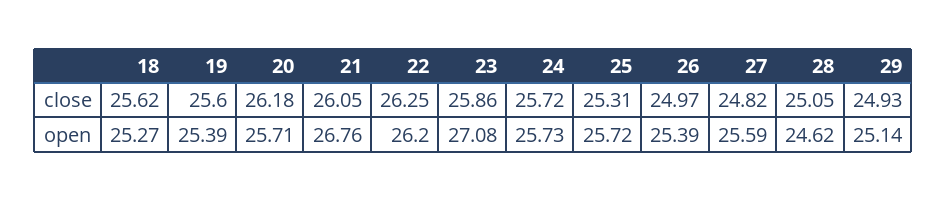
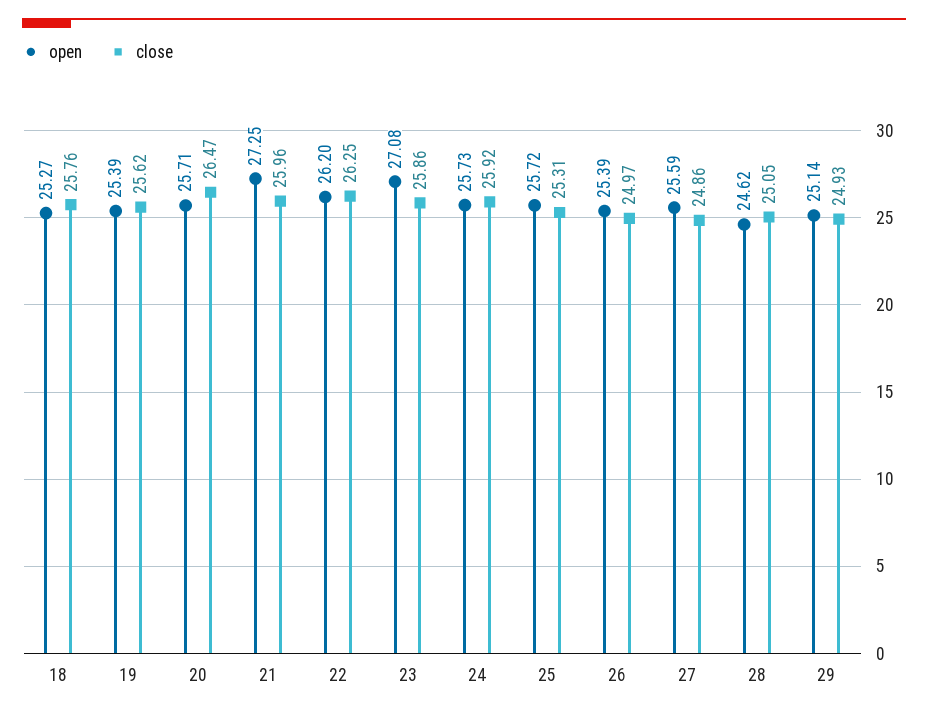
close, 18: 25.62 -> 25.76
close, 19: 25.6 -> 25.62
close, 20: 26.18 -> 26.47
close, 21: 26.05 -> 25.96
close, 24: 25.72 -> 25.92
close, 27: 24.82 -> 24.86
open, 21: 26.76 -> 27.25

